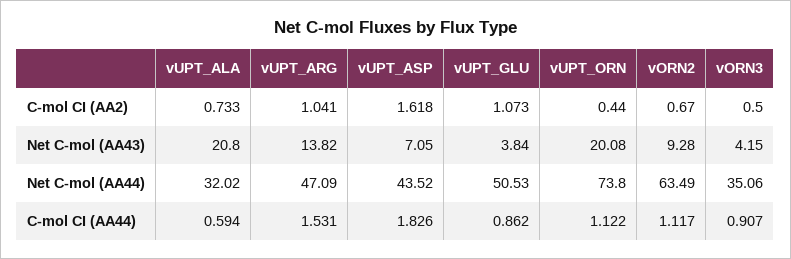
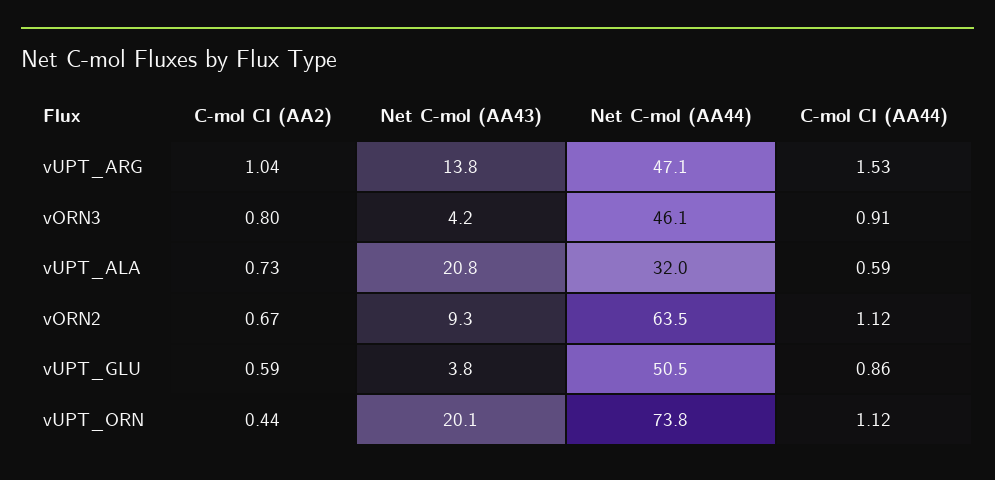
vUPT_ASP, C-mol CI (AA2): 1.618 -> none
vUPT_GLU, C-mol CI (AA2): 1.073 -> 0.59
vORN3, C-mol CI (AA2): 0.5 -> 0.8
vUPT_ASP, Net C-mol (AA43): 7.05 -> none
vUPT_ASP, Net C-mol (AA44): 43.52 -> none
vORN3, Net C-mol (AA44): 35.06 -> 46.1
vUPT_ASP, C-mol CI (AA44): 1.826 -> none

